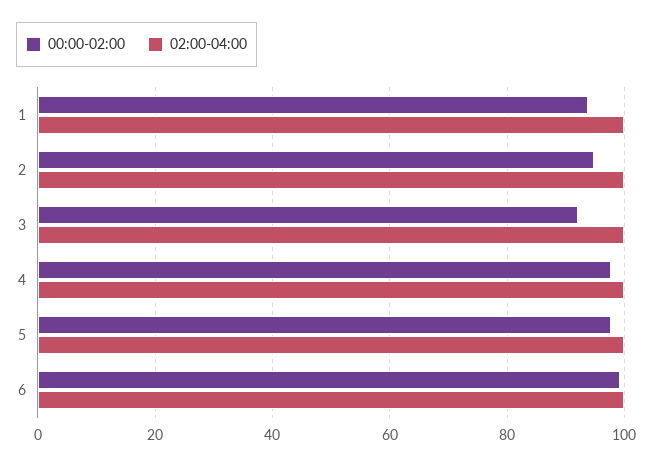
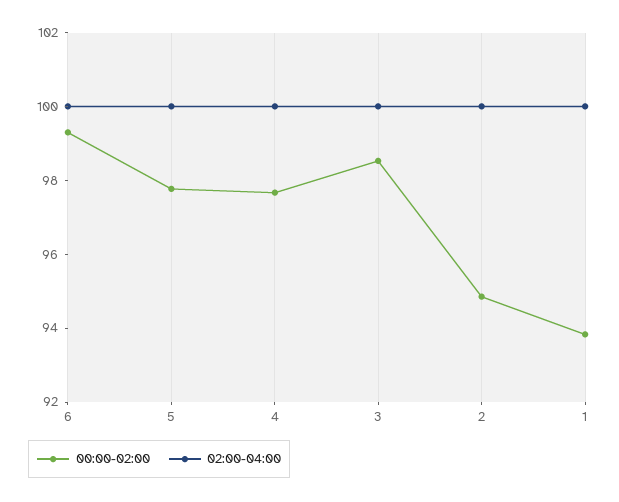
00:00-02:00, 3: 92 -> 98.5

